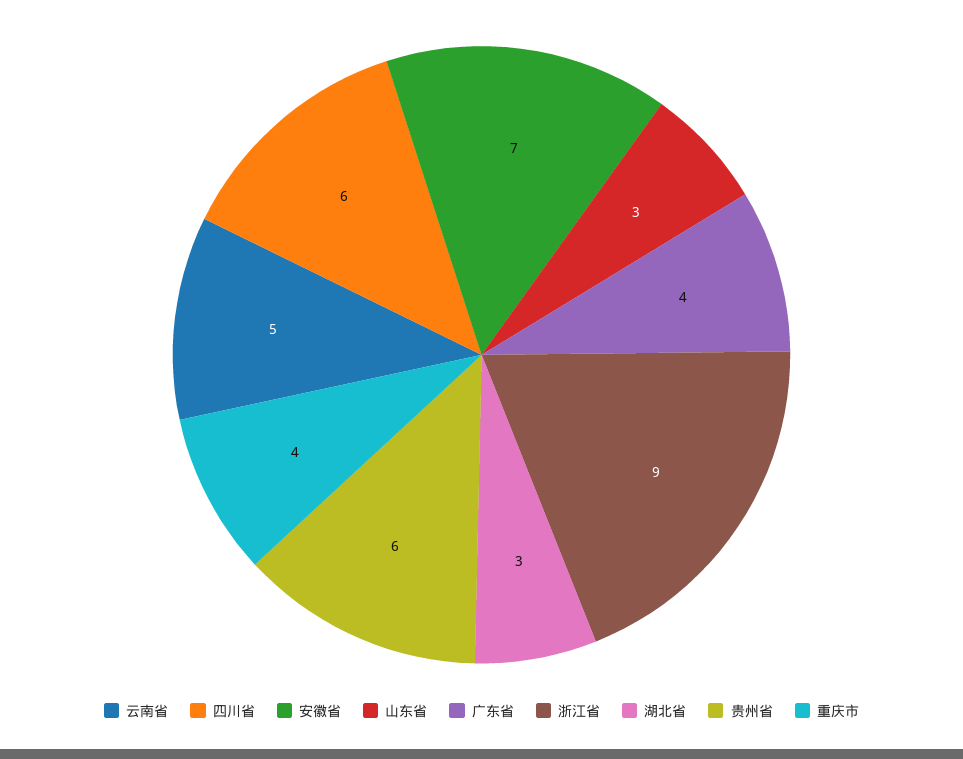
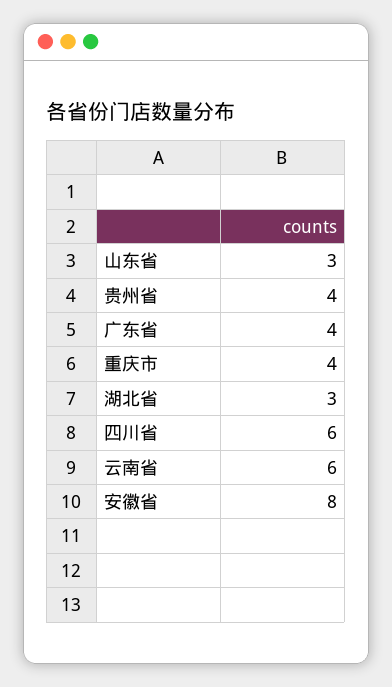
云南省: 5 -> 6
安徽省: 7 -> 8
浙江省: 9 -> none
贵州省: 6 -> 4

